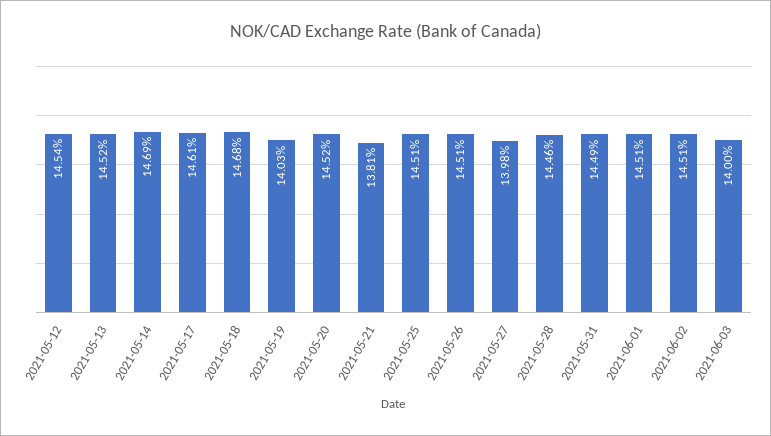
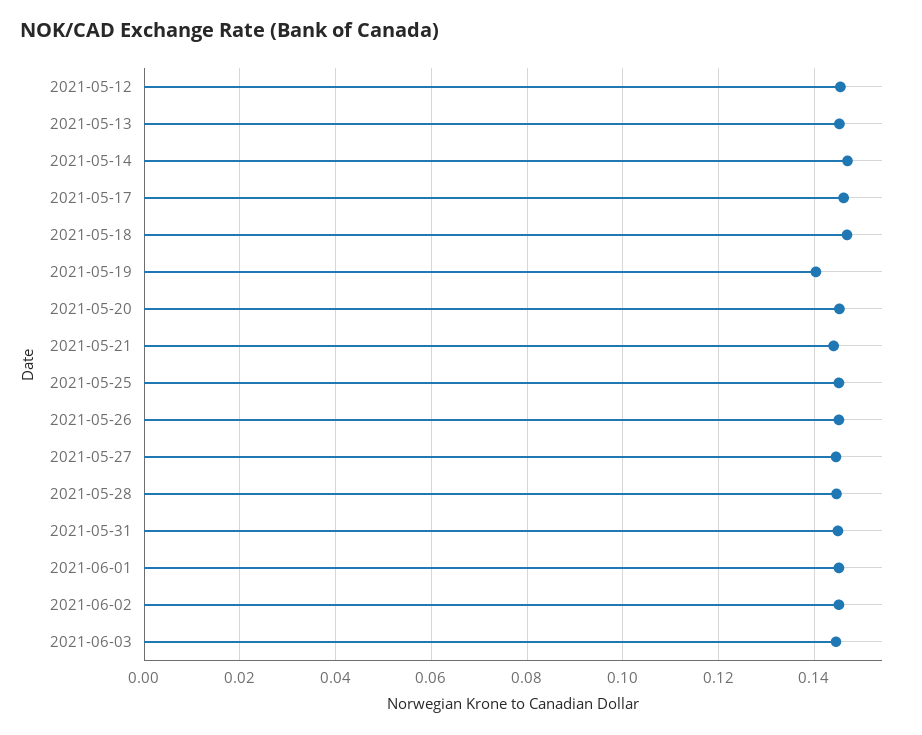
2021-05-21: 0.1381 -> 0.144
2021-05-27: 0.1398 -> 0.144
2021-06-03: 0.14 -> 0.144

